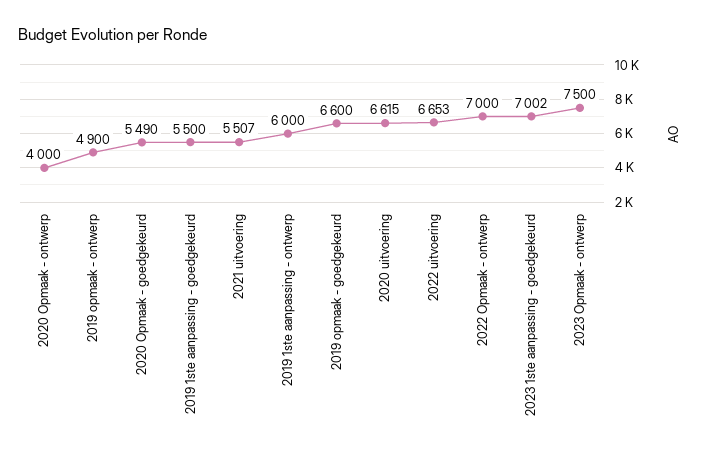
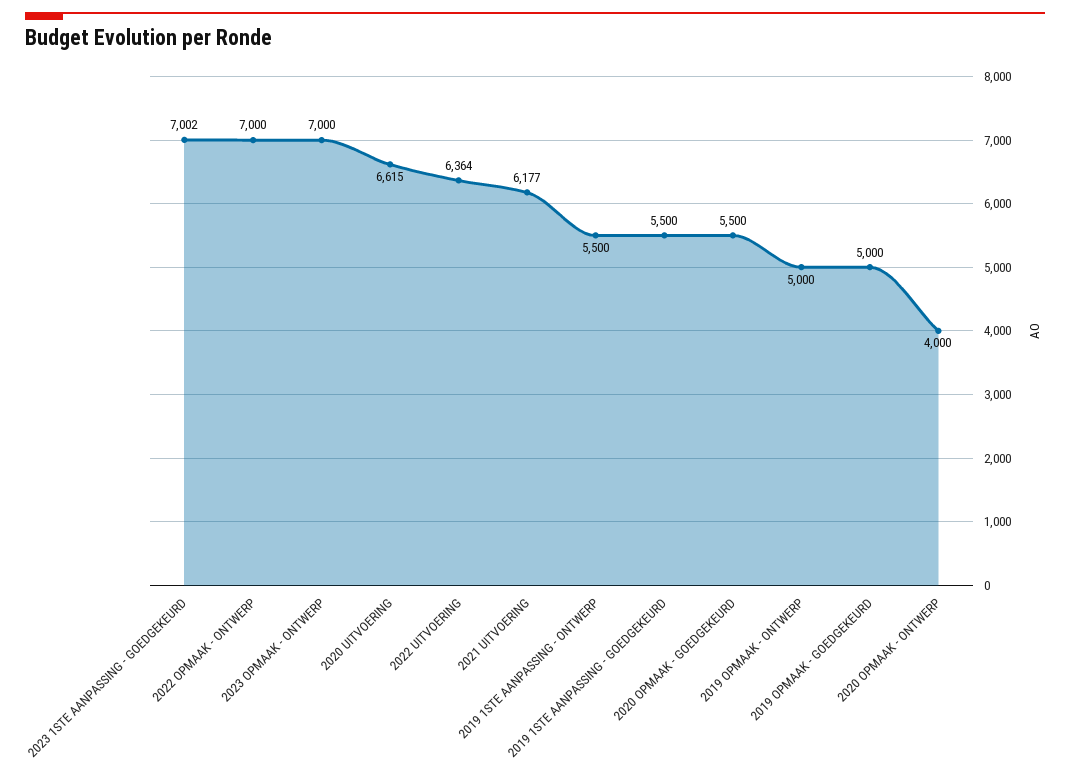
2019 opmaak - ontwerp: 4900 -> 5000
2020 Opmaak - goedgekeurd: 5490 -> 5500
2021 uitvoering: 5507 -> 6177
2019 1ste aanpassing - ontwerp: 6000 -> 5500
2019 opmaak - goedgekeurd: 6600 -> 5000
2022 uitvoering: 6653 -> 6364
2023 Opmaak - ontwerp: 7500 -> 7000

